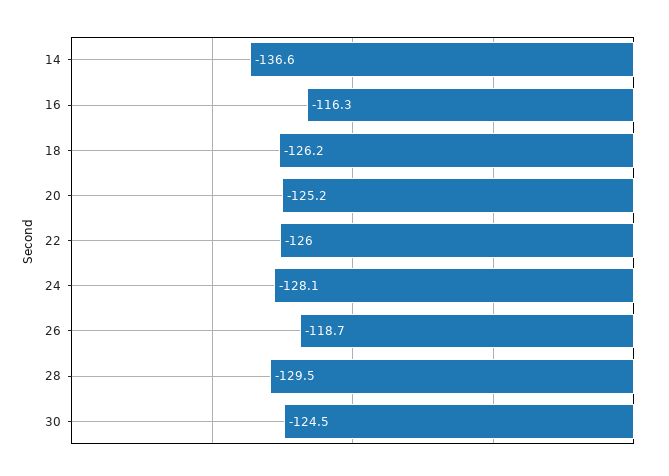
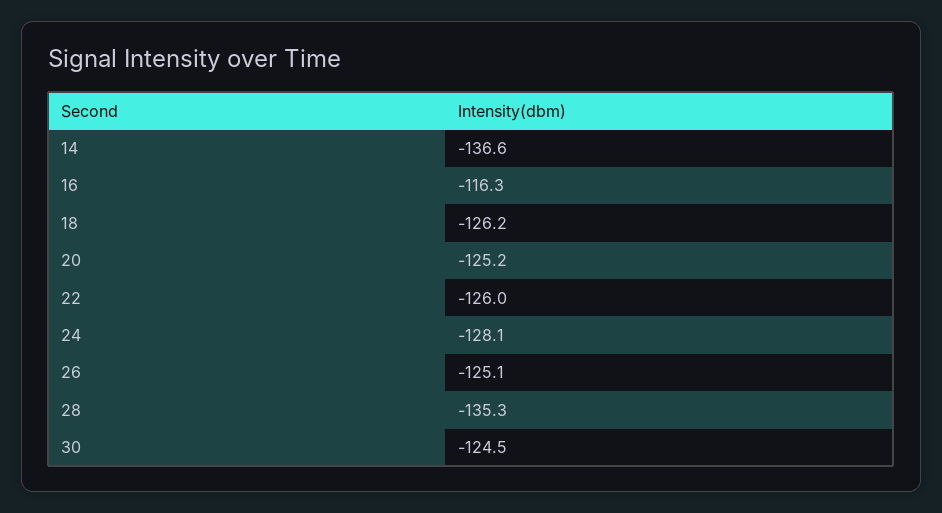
26: -118.7 -> -125.1
28: -129.5 -> -135.3

